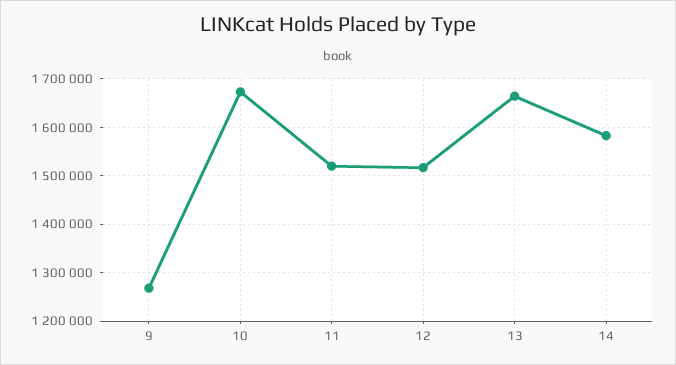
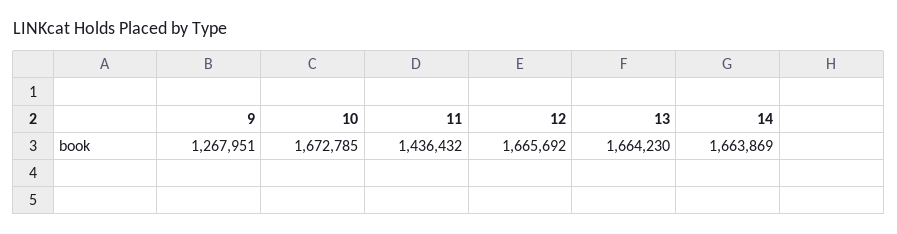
11: 1520000 -> 1436432
12: 1520000 -> 1665692
14: 1580000 -> 1663869

